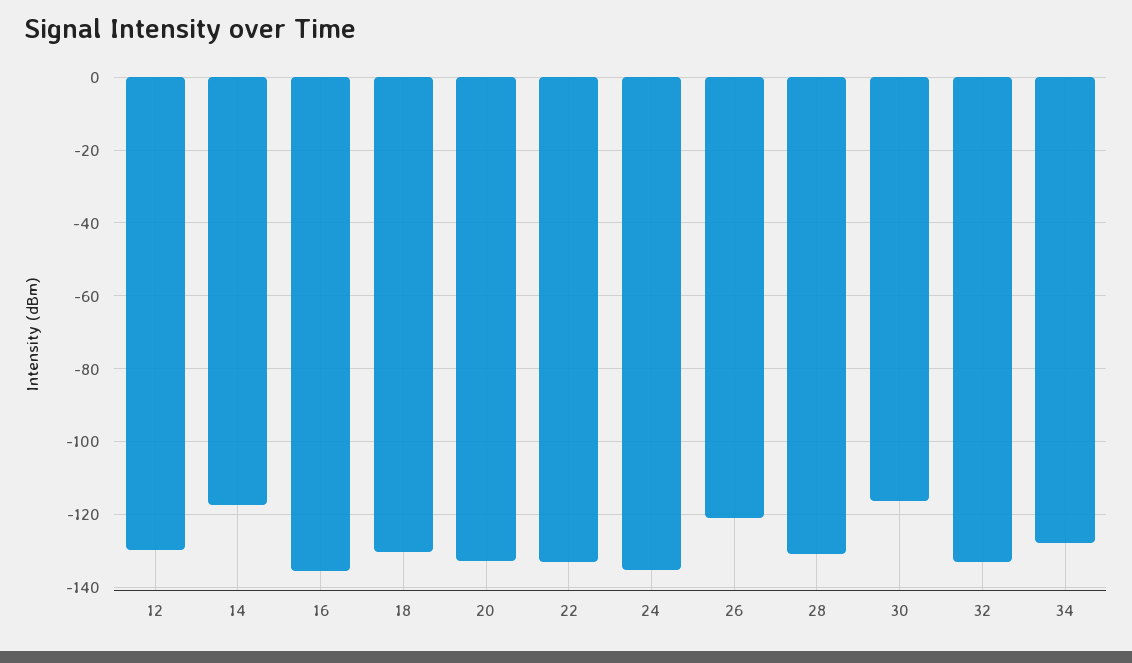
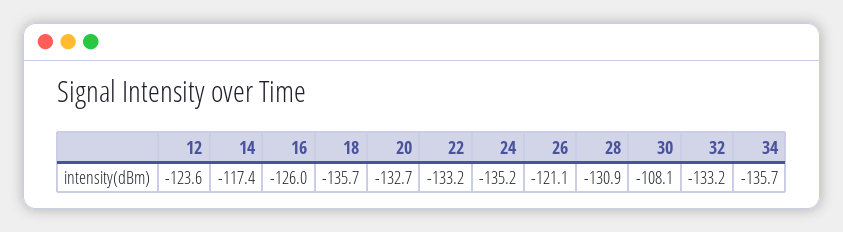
12: -130 -> -123.6
16: -136 -> -126
18: -130 -> -135.7
30: -116 -> -108.1
34: -128 -> -135.7

